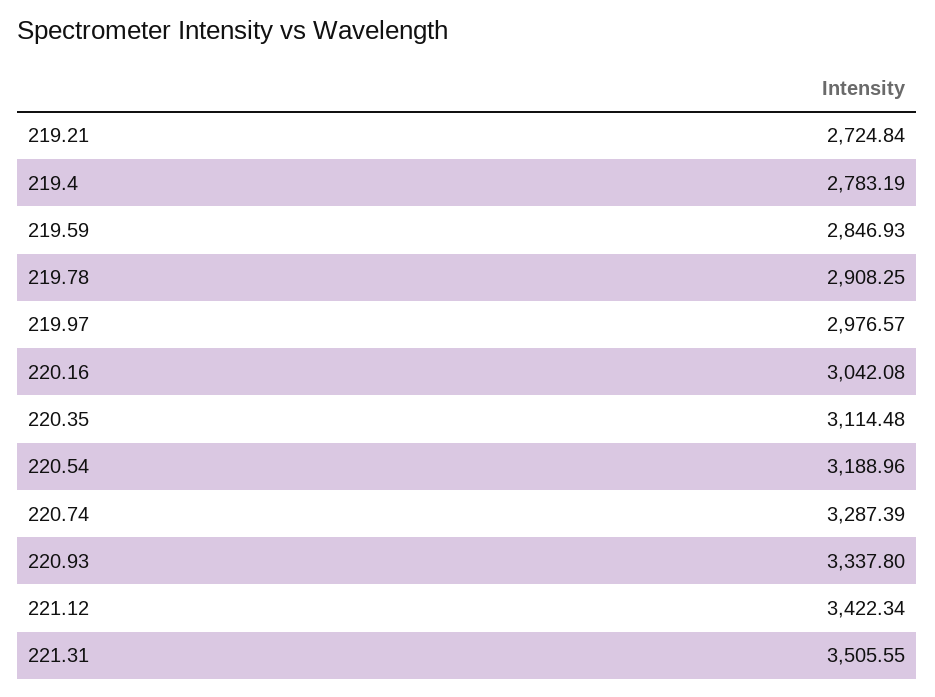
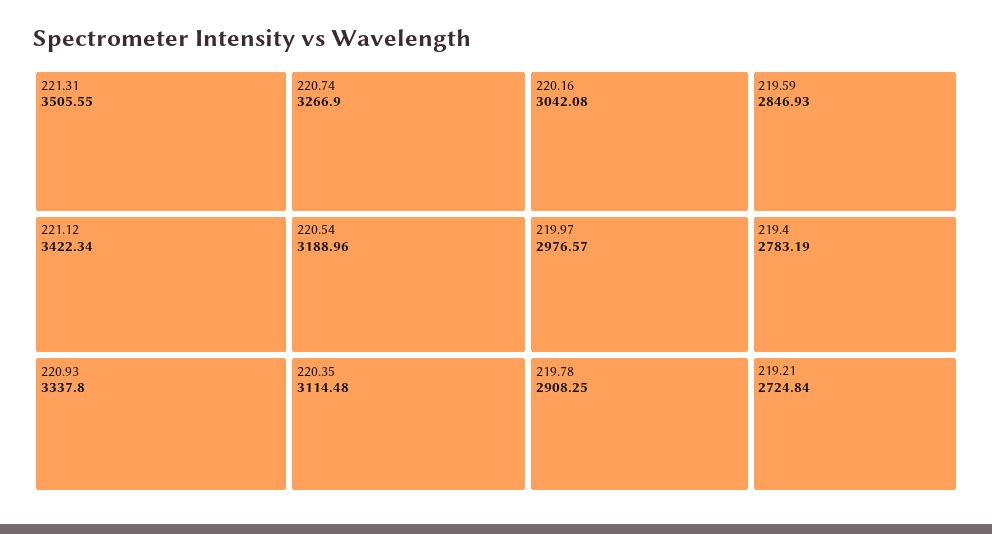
220.74: 3287.39 -> 3266.9

